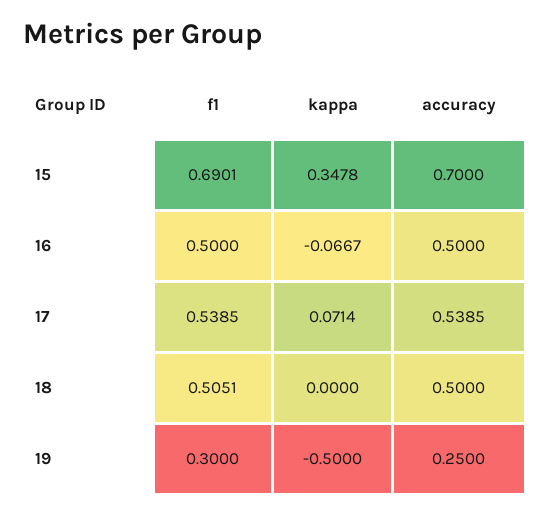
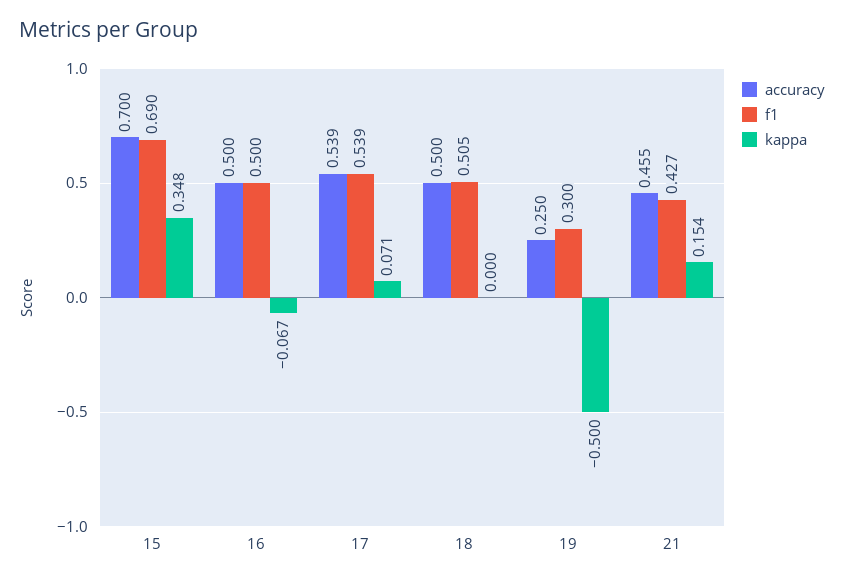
accuracy, 21: none -> 0.455
f1, 21: none -> 0.427
kappa, 21: none -> 0.154

